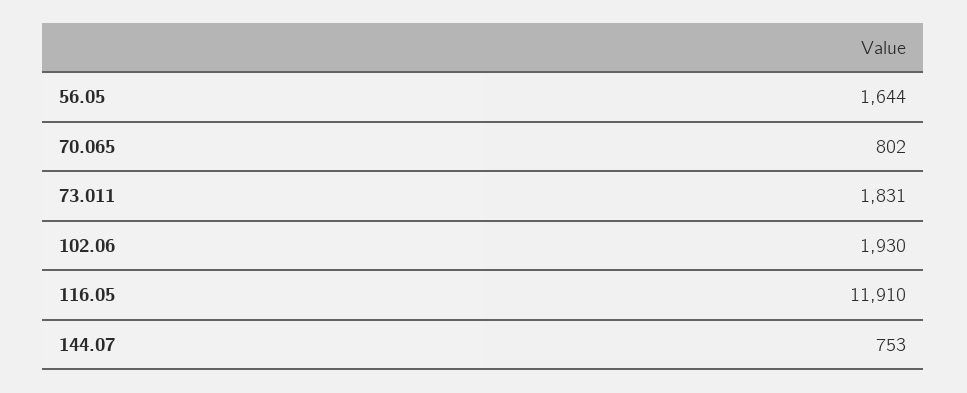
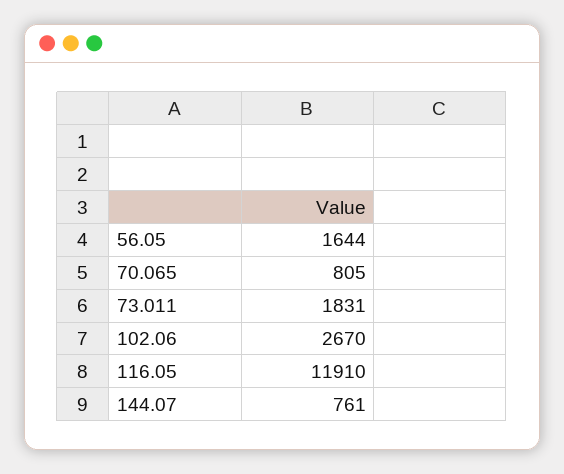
70.065: 802 -> 805
102.06: 1930 -> 2670
144.07: 753 -> 761

